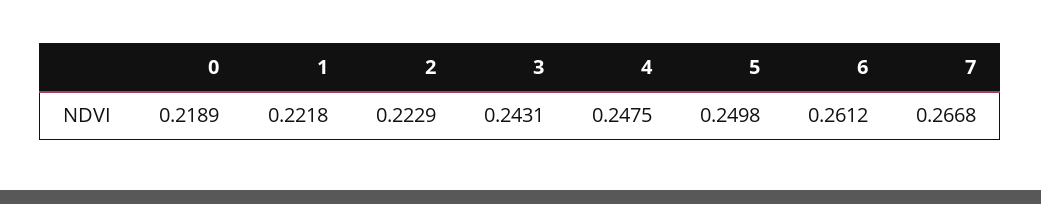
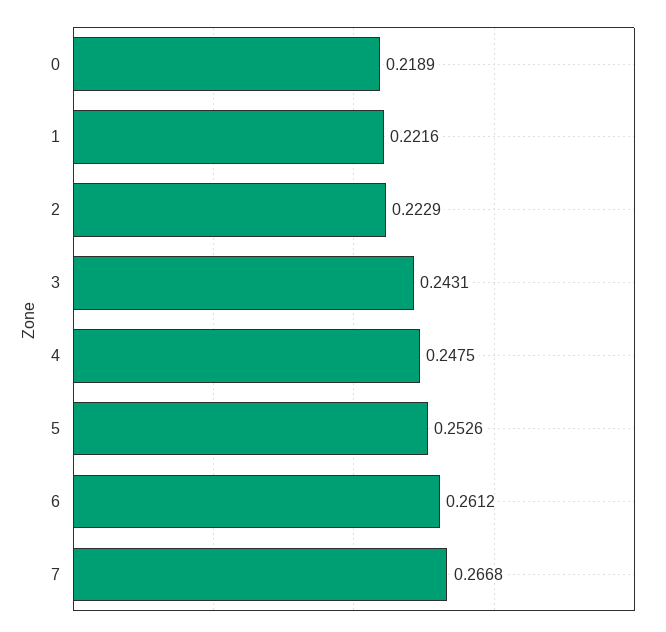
1: 0.2218 -> 0.2216
5: 0.2498 -> 0.2526

